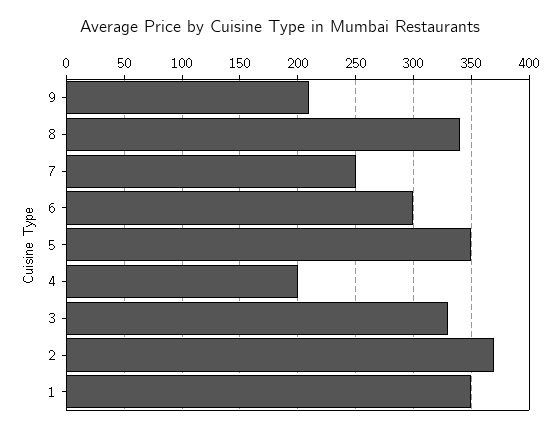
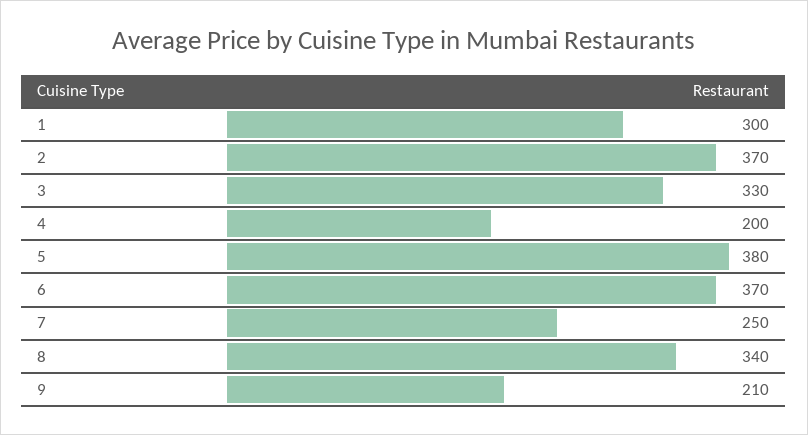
6: 300 -> 370
5: 350 -> 380
1: 350 -> 300

